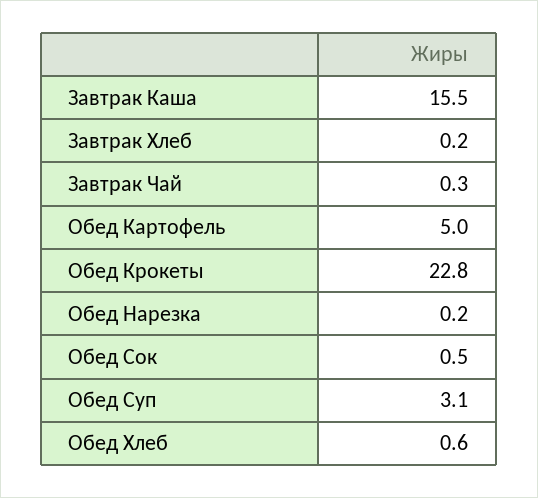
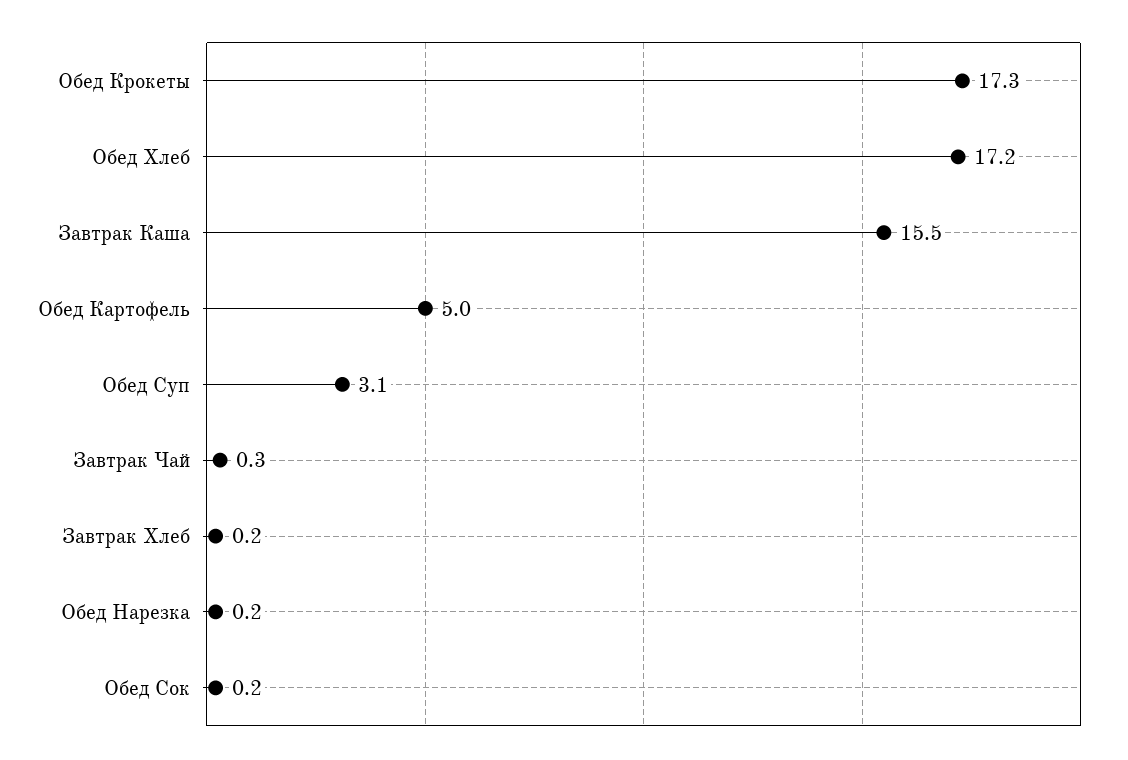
Обед Крокеты: 22.8 -> 17.3
Обед Сок: 0.5 -> 0.2
Обед Хлеб: 0.6 -> 17.2

